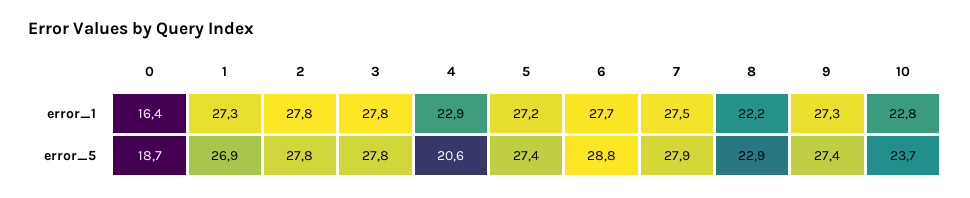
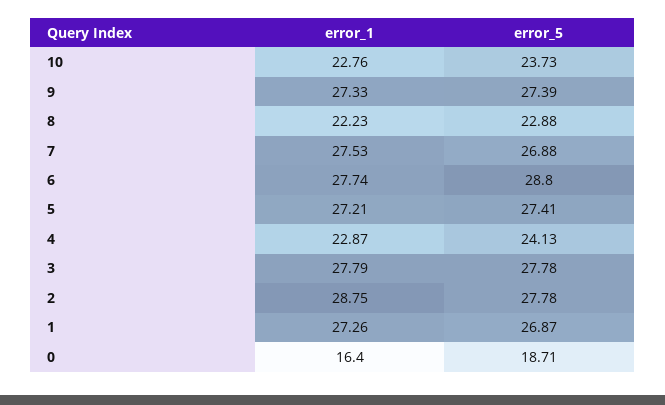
2, error_1: 27.8 -> 28.75
4, error_5: 20.6 -> 24.13
7, error_5: 27.9 -> 26.88

